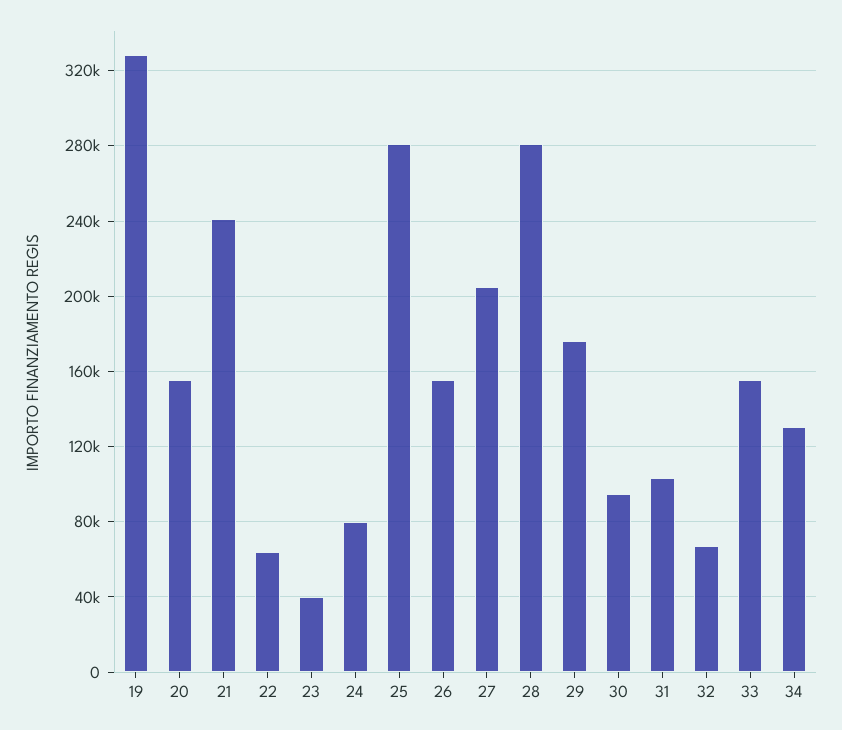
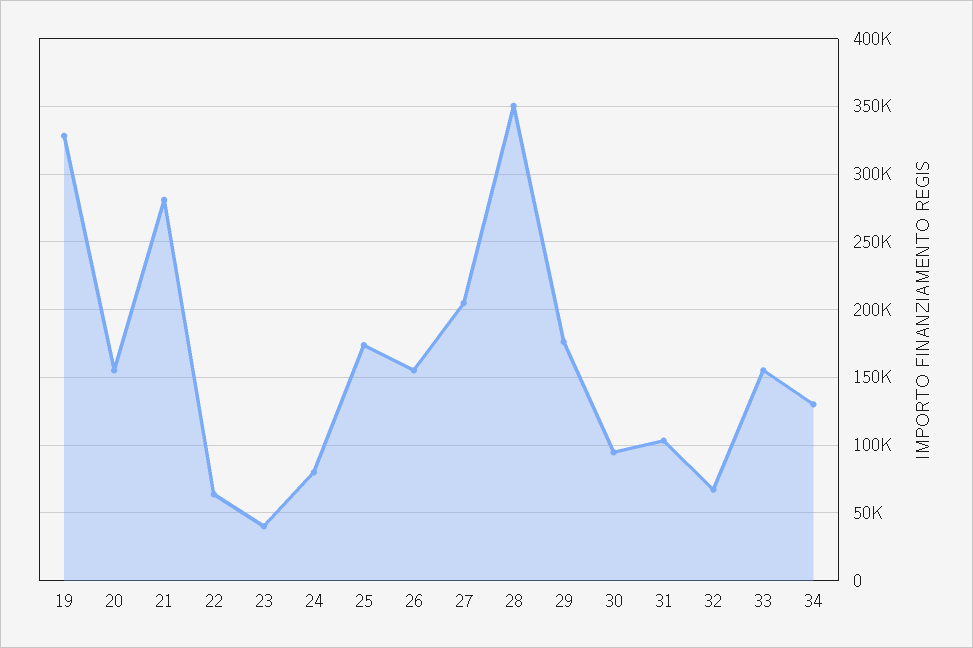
21: 240000 -> 280000
25: 280000 -> 175000
28: 280000 -> 350000

